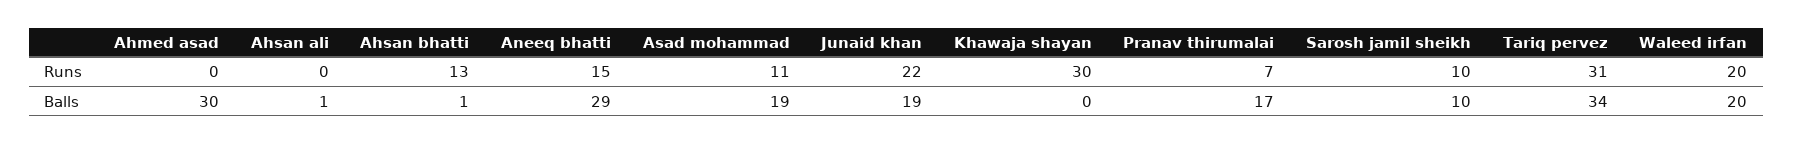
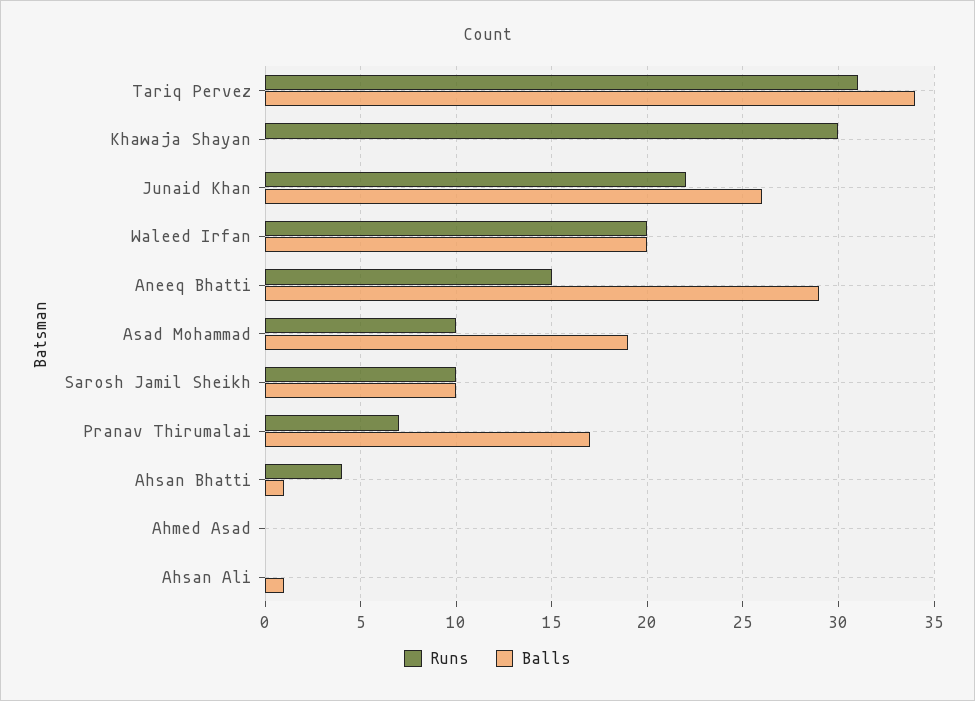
Runs, Ahsan bhatti: 13 -> 4
Runs, Asad mohammad: 11 -> 10
Balls, Ahmed asad: 30 -> 0
Balls, Junaid khan: 19 -> 26

